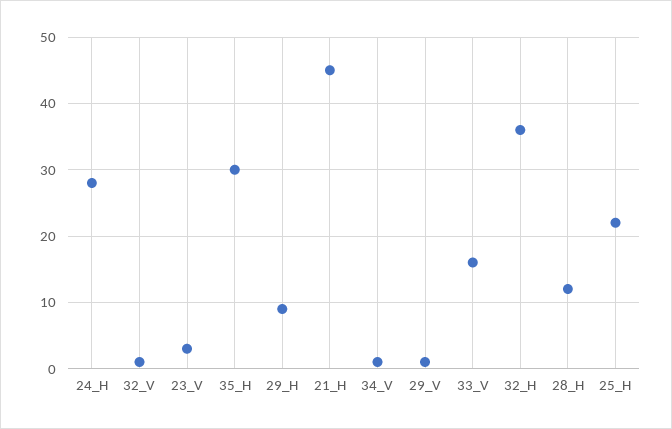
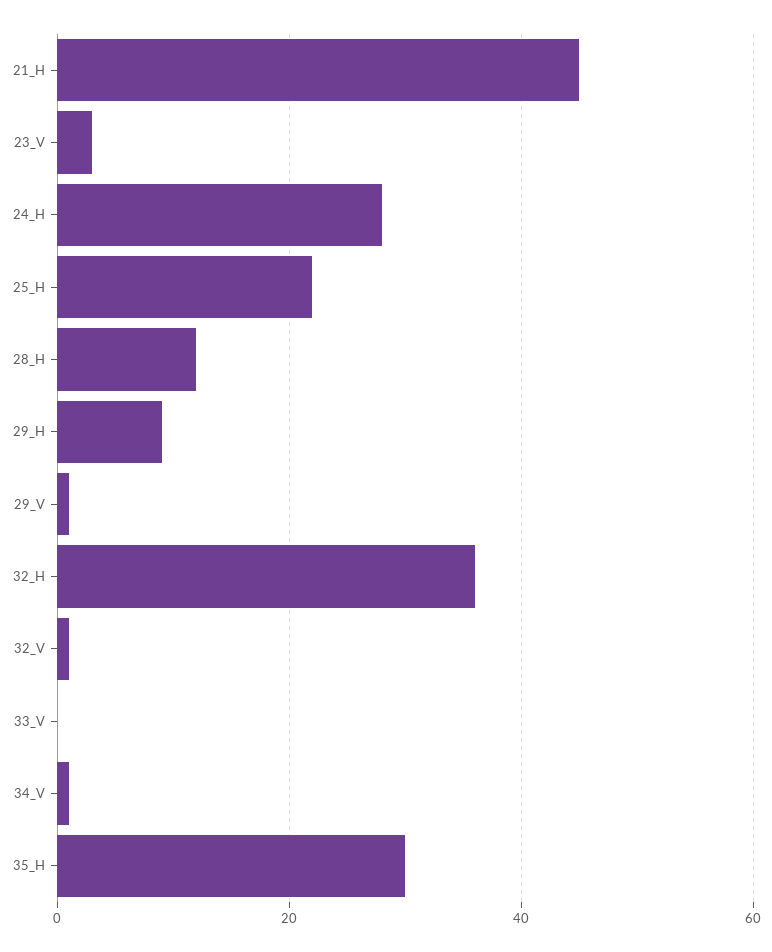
33_V: 16 -> 0

